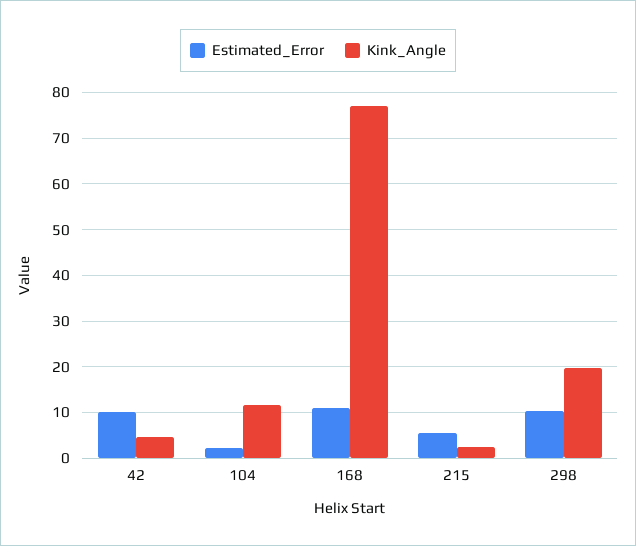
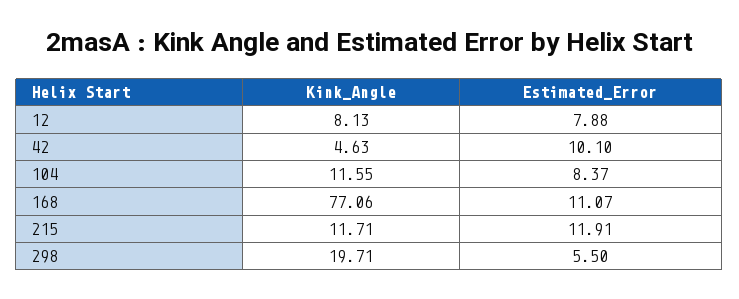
Estimated_Error, 104: 2 -> 8.37
Estimated_Error, 215: 6 -> 11.91
Kink_Angle, 215: 2 -> 11.71
Estimated_Error, 298: 10 -> 5.5
Kink_Angle, 12: none -> 8.13
Estimated_Error, 12: none -> 7.88

